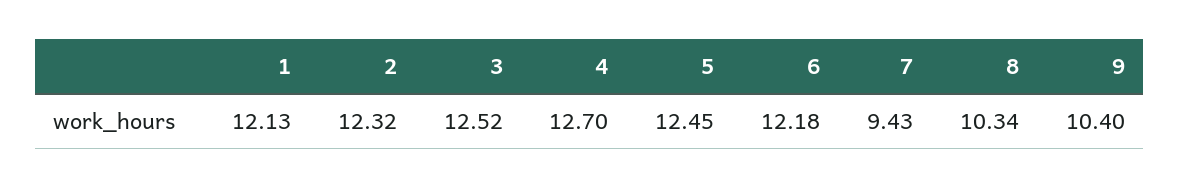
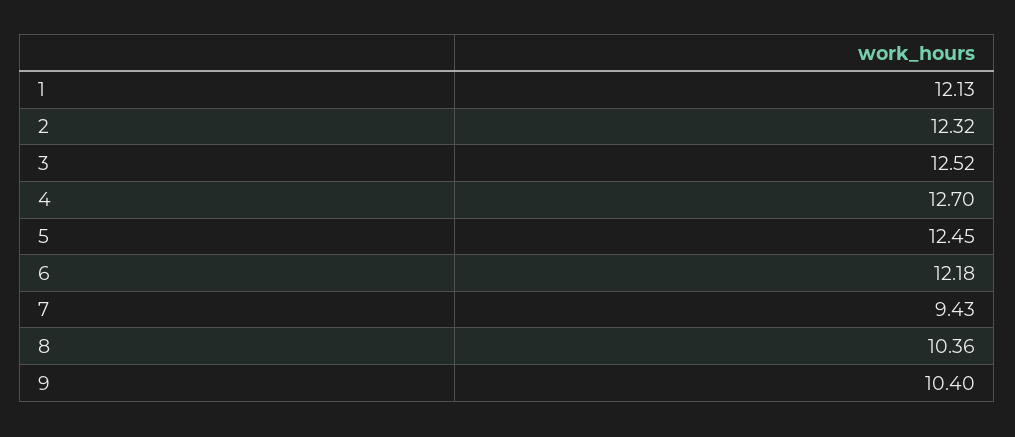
8: 10.34 -> 10.36

